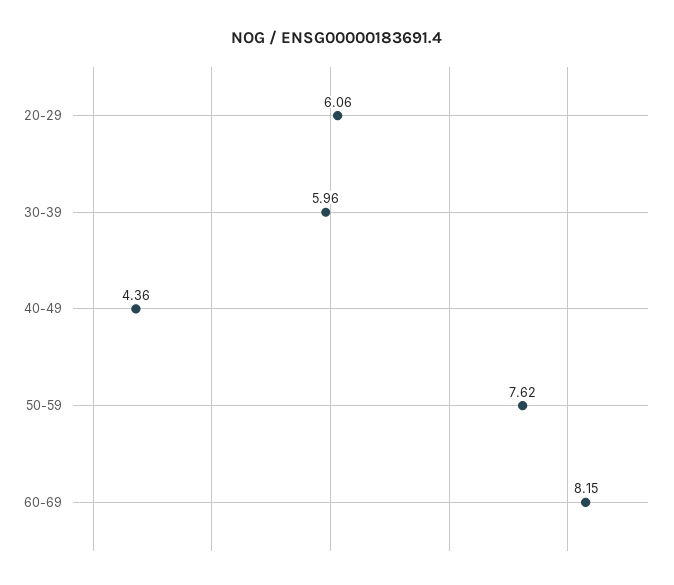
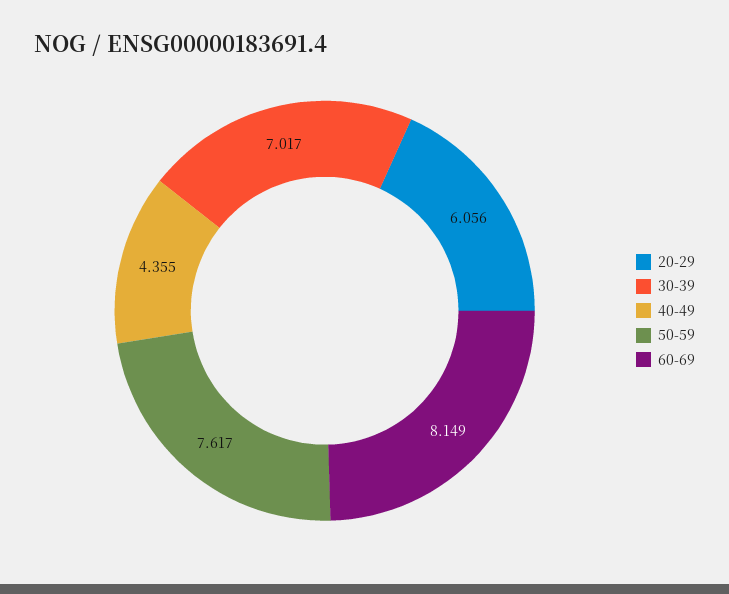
30-39: 5.96 -> 7.017

